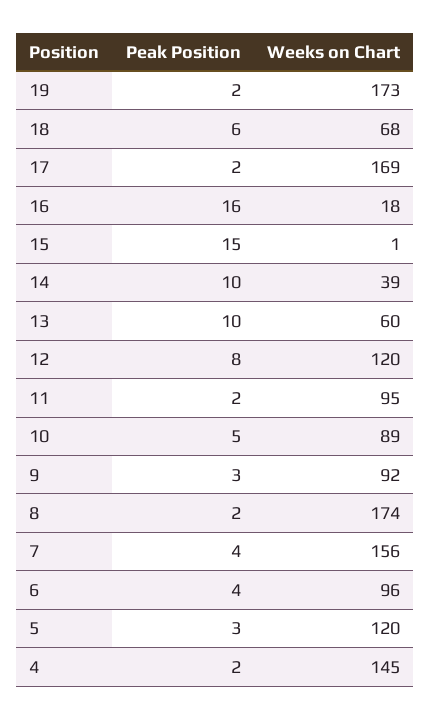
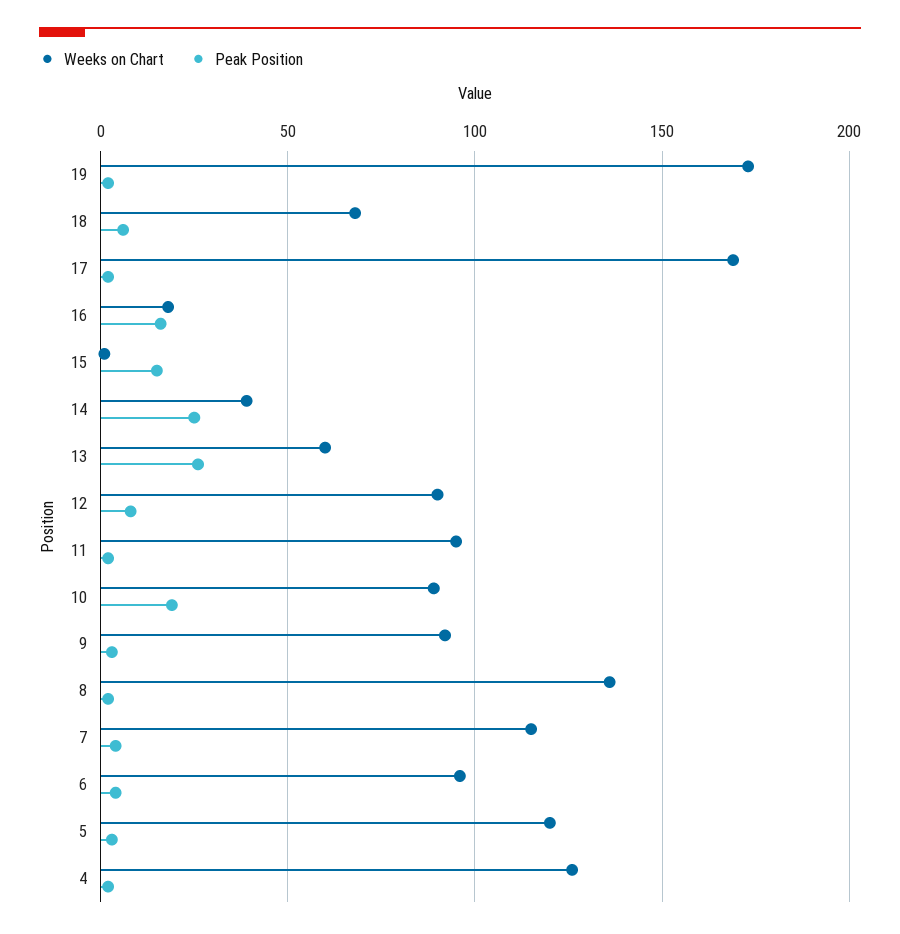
Peak Position, 14: 10 -> 25
Peak Position, 13: 10 -> 25
Weeks on Chart, 12: 120 -> 90
Peak Position, 10: 5 -> 20
Weeks on Chart, 8: 174 -> 135
Weeks on Chart, 7: 156 -> 115
Weeks on Chart, 4: 145 -> 125

